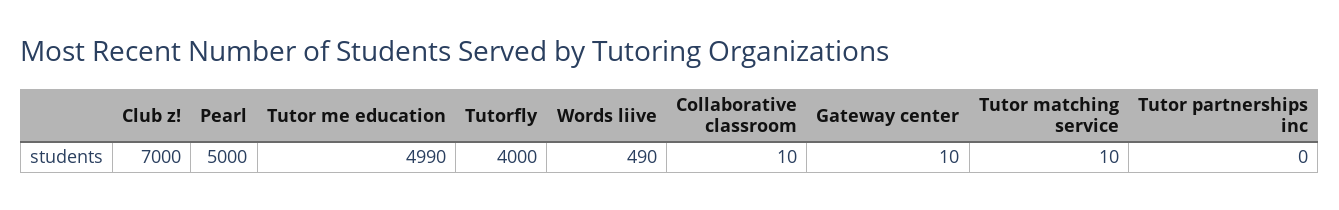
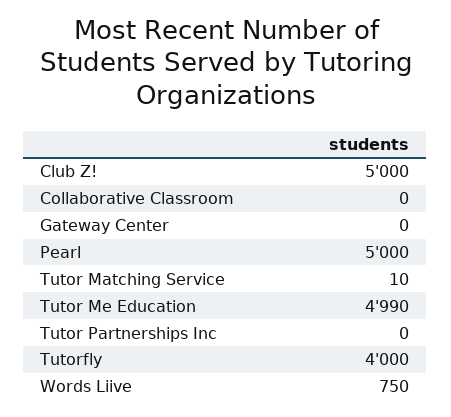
Club z!: 7000 -> 5000
Words liive: 490 -> 750
Collaborative classroom: 10 -> 0
Gateway center: 10 -> 0

